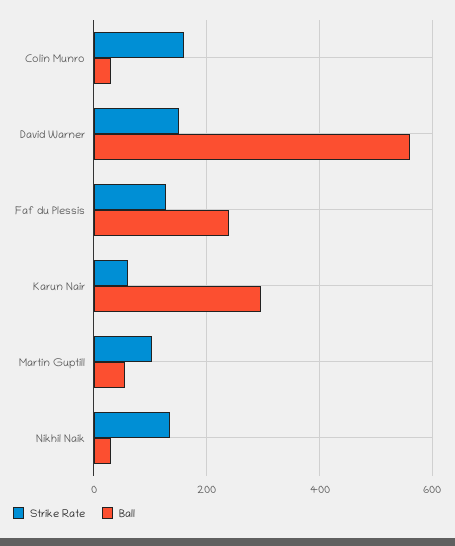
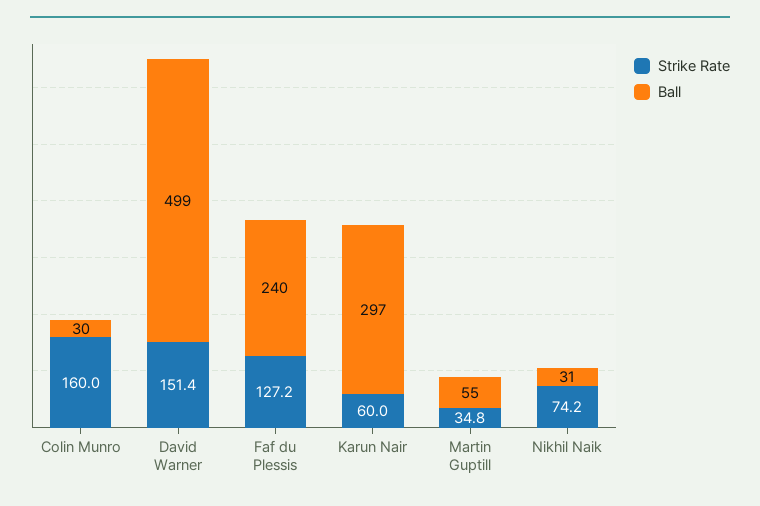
Ball, David Warner: 560 -> 499
Strike Rate, Martin Guptill: 100 -> 34.8
Strike Rate, Nikhil Naik: 140 -> 74.2

